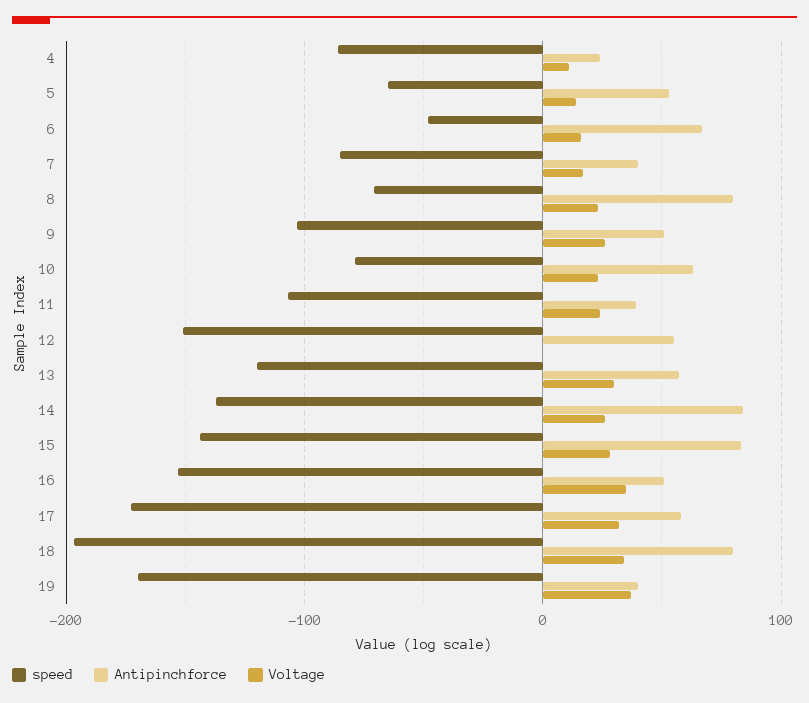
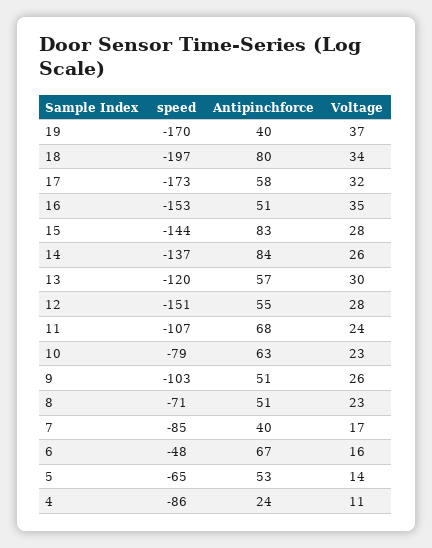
Antipinchforce, 8: 80 -> 51
Antipinchforce, 11: 40 -> 68
Voltage, 12: 0 -> 28

